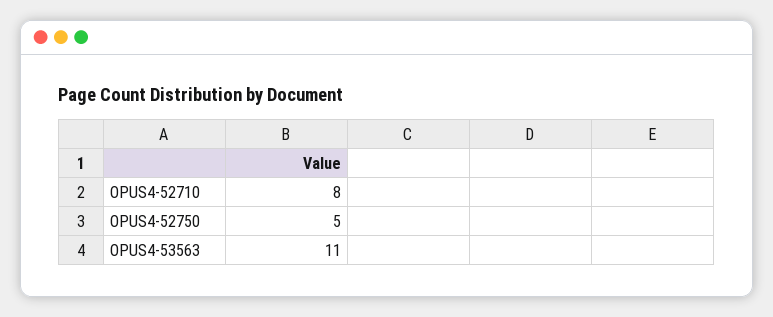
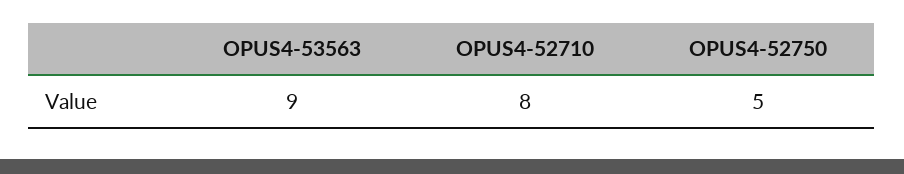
OPUS4-53563: 11 -> 9

